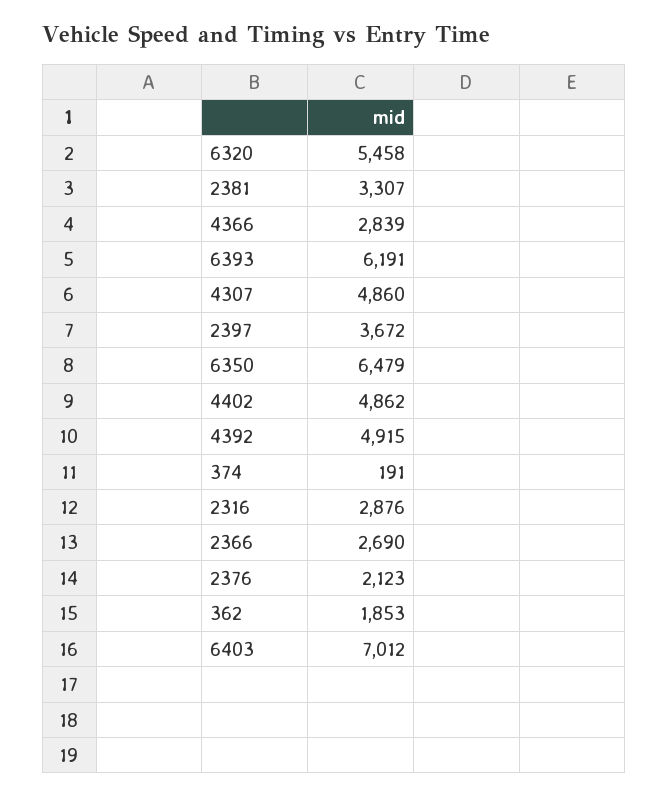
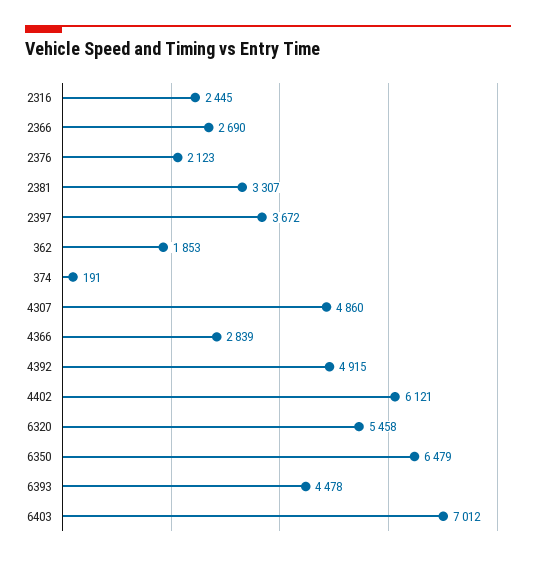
6393: 6191 -> 4478
4402: 4862 -> 6121
2316: 2876 -> 2445

